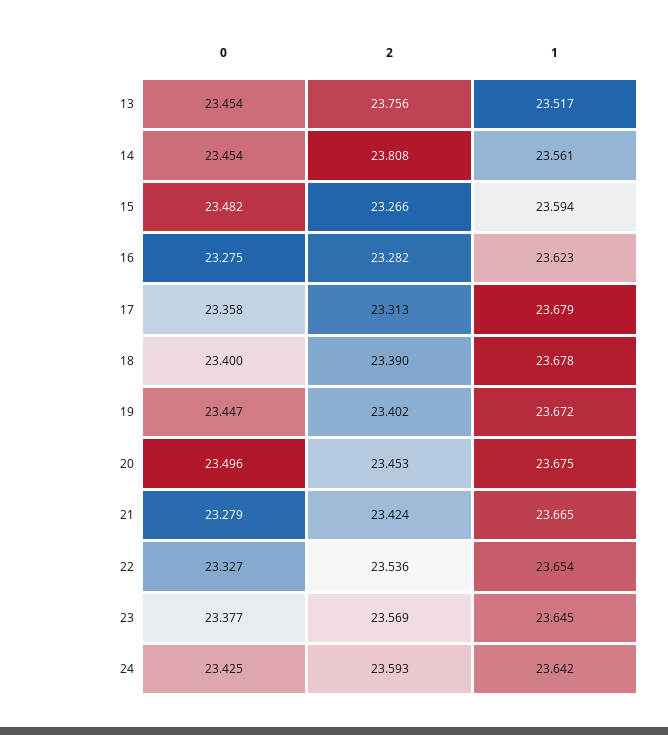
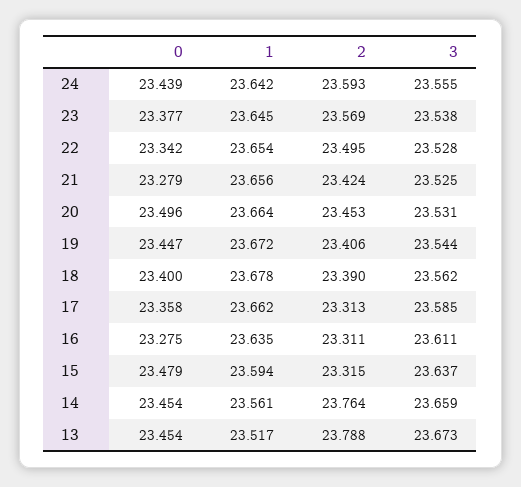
2, 13: 23.756 -> 23.788
2, 14: 23.808 -> 23.764
0, 15: 23.482 -> 23.479
2, 15: 23.266 -> 23.315
2, 16: 23.282 -> 23.311
1, 16: 23.623 -> 23.635
1, 17: 23.679 -> 23.662
2, 19: 23.402 -> 23.406
1, 20: 23.675 -> 23.664
1, 21: 23.665 -> 23.656
0, 22: 23.327 -> 23.342
2, 22: 23.536 -> 23.495
0, 24: 23.425 -> 23.439
3, 24: none -> 23.555
3, 23: none -> 23.538
3, 22: none -> 23.528
3, 21: none -> 23.525
3, 20: none -> 23.531
3, 19: none -> 23.544
3, 18: none -> 23.562
3, 17: none -> 23.585
3, 16: none -> 23.611
3, 15: none -> 23.637
3, 14: none -> 23.659
3, 13: none -> 23.673

